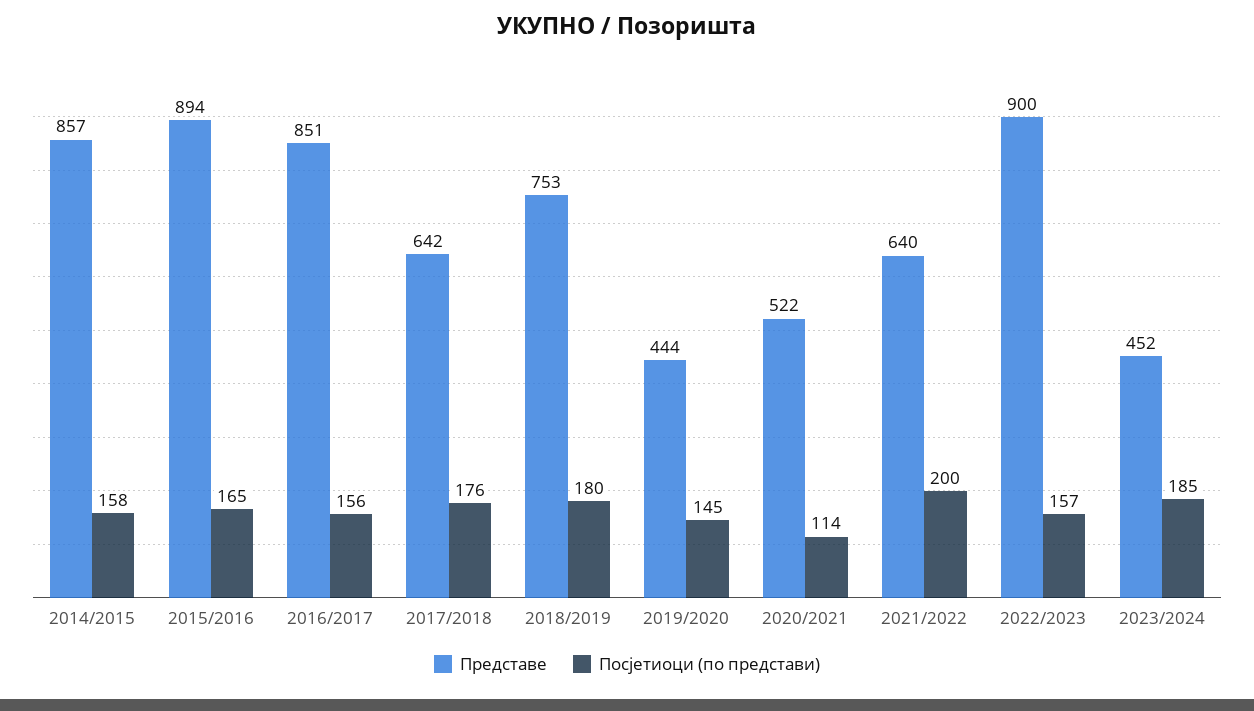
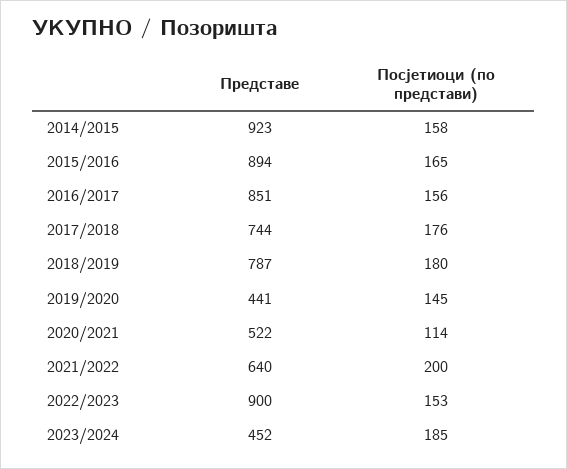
Представе, 2014/2015: 857 -> 923
Представе, 2017/2018: 642 -> 744
Представе, 2018/2019: 753 -> 787
Представе, 2019/2020: 444 -> 441
Посјетиоци (по представи), 2022/2023: 157 -> 153

